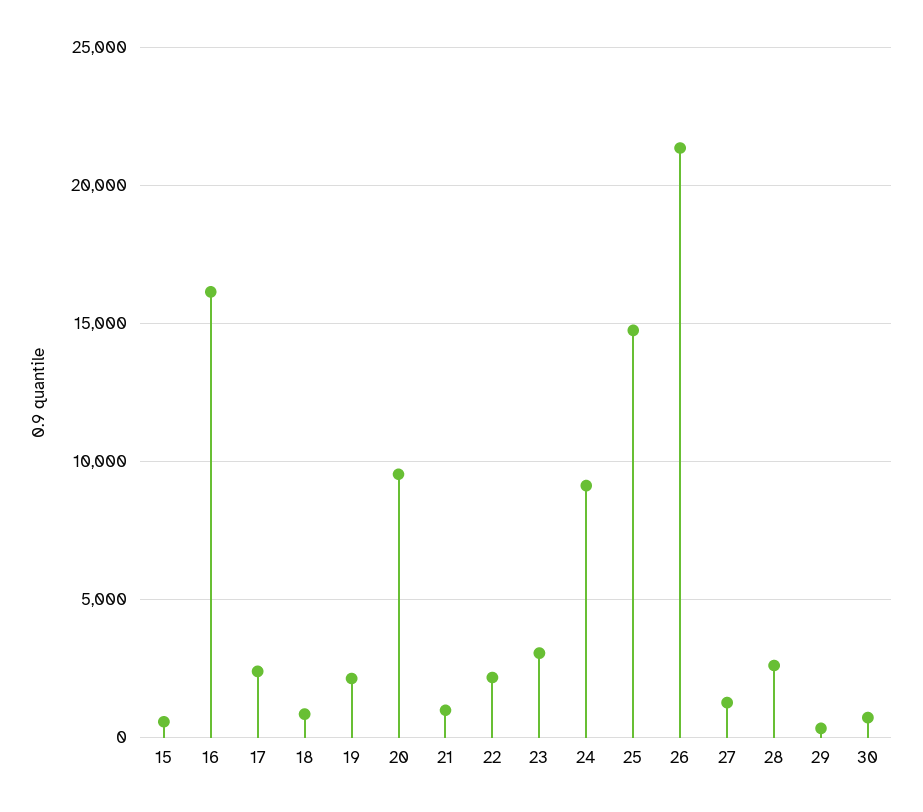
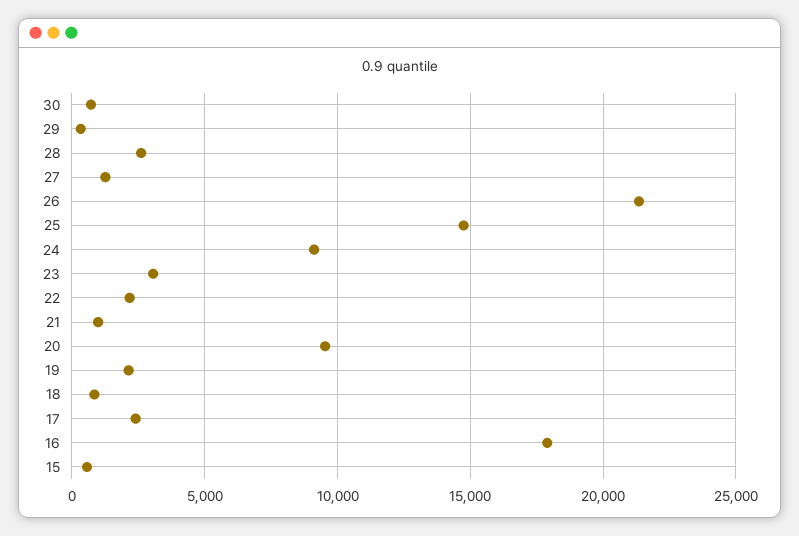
16: 16000 -> 18000

